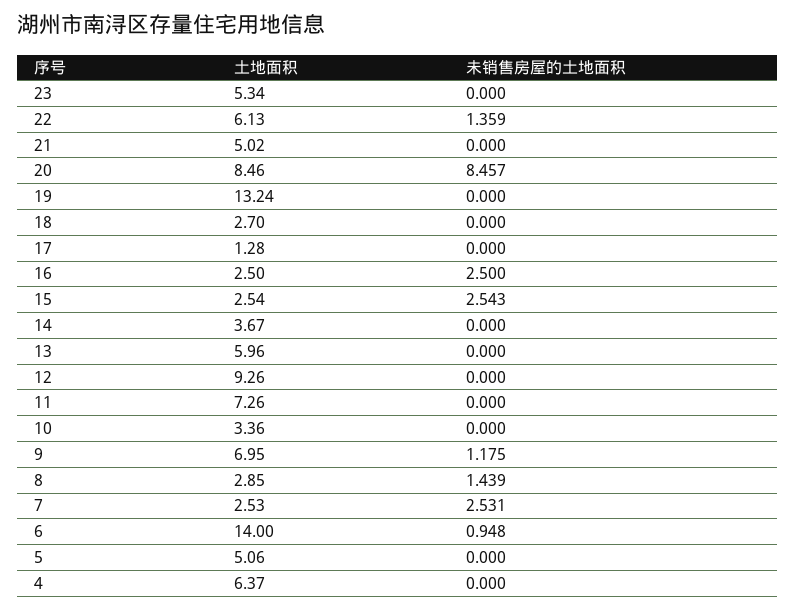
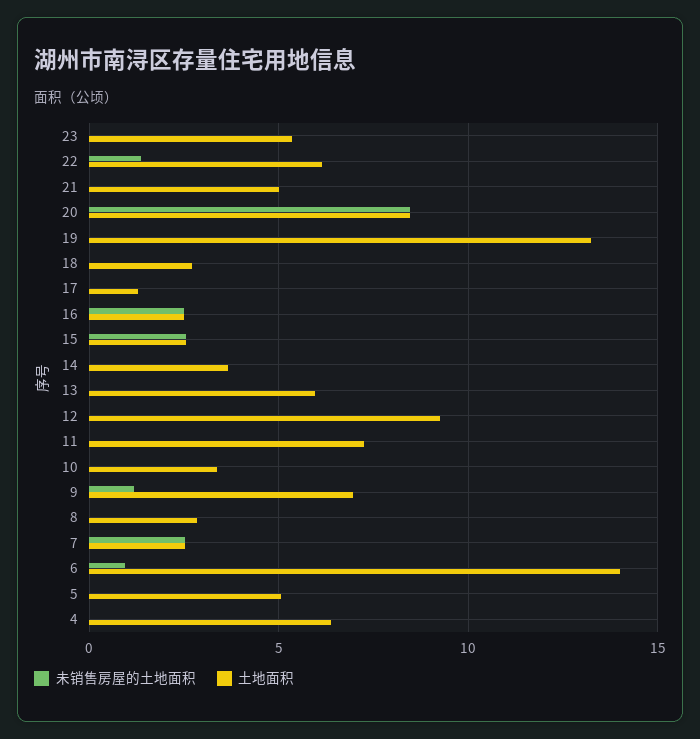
未销售房屋的土地面积, 8: 1.439 -> 0

